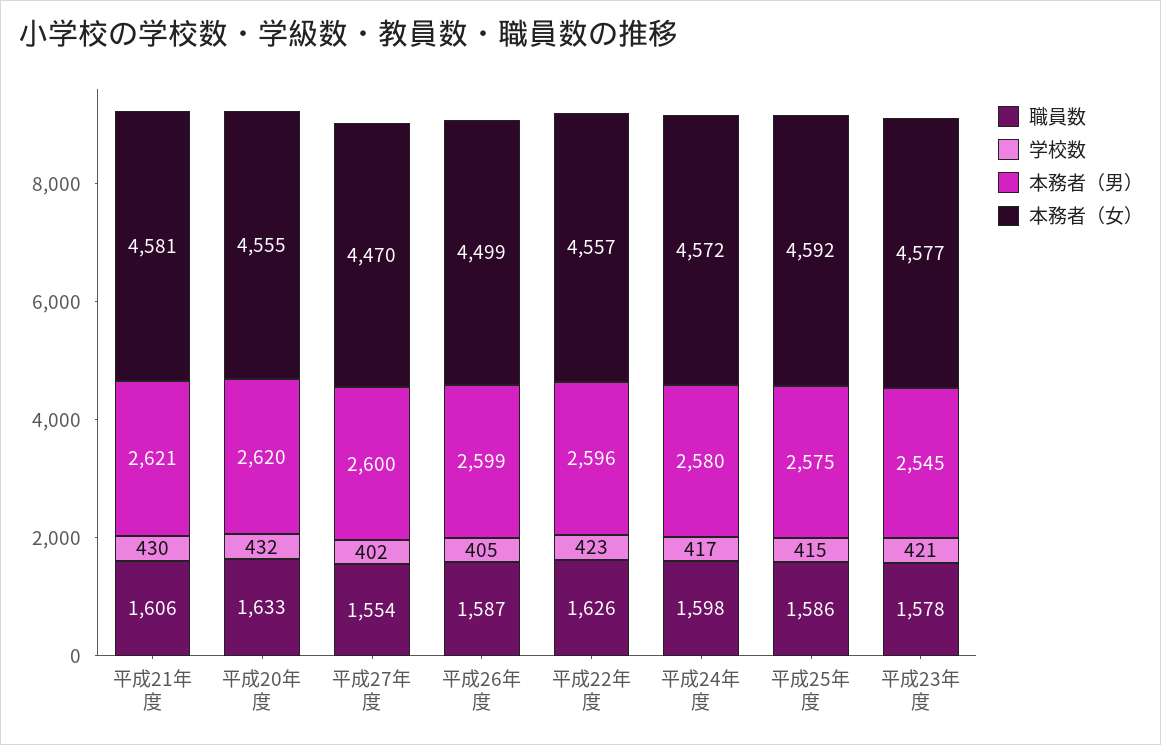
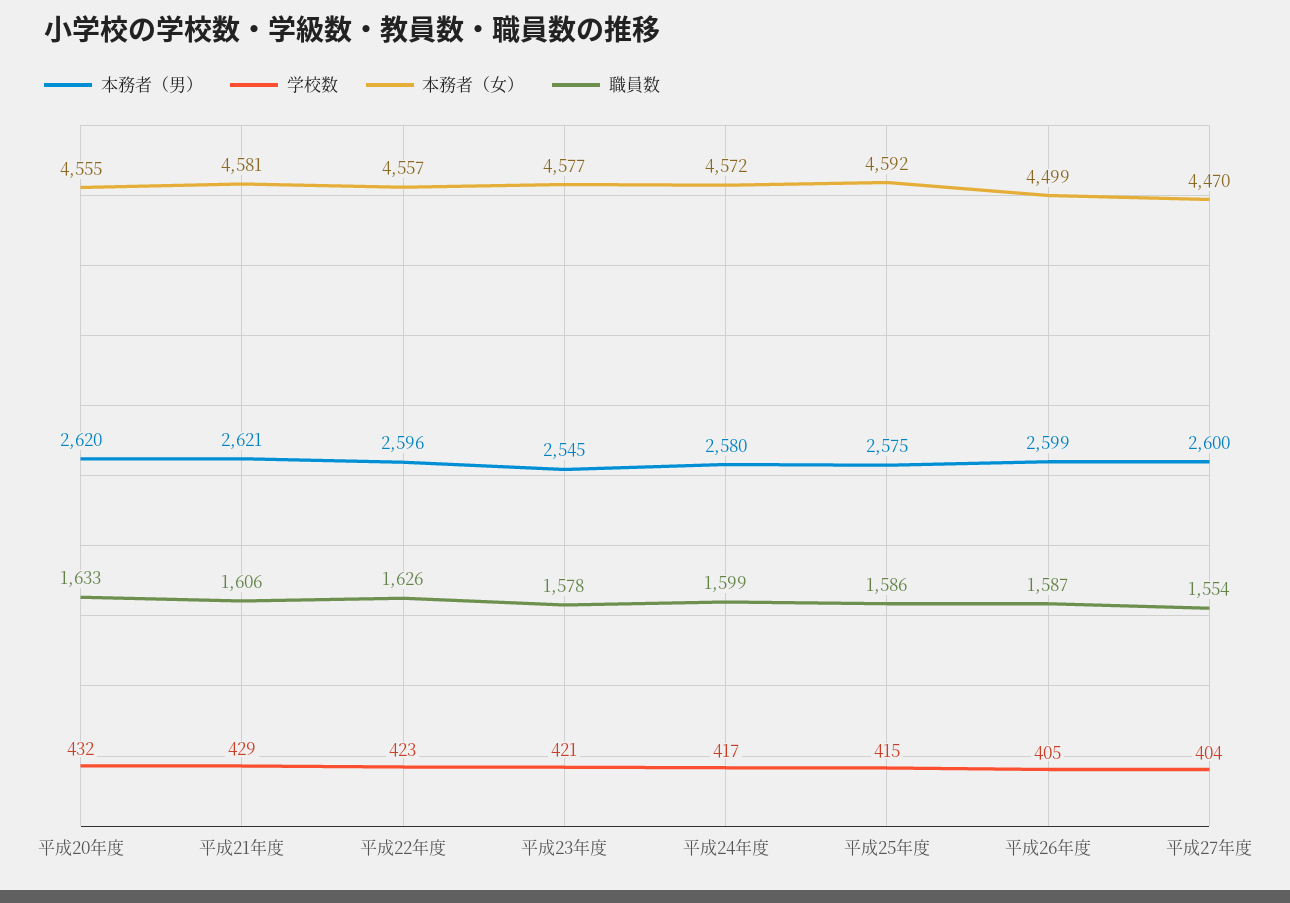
学校数, 平成21年度: 430 -> 429
学校数, 平成27年度: 402 -> 404
職員数, 平成24年度: 1598 -> 1599

